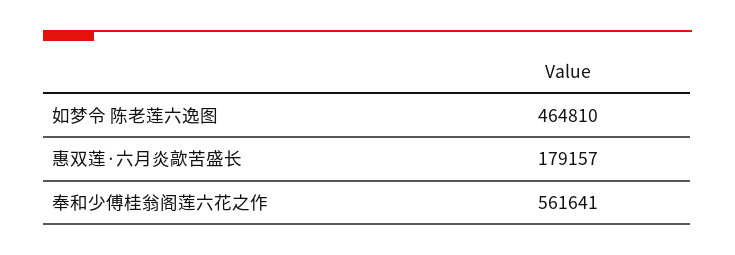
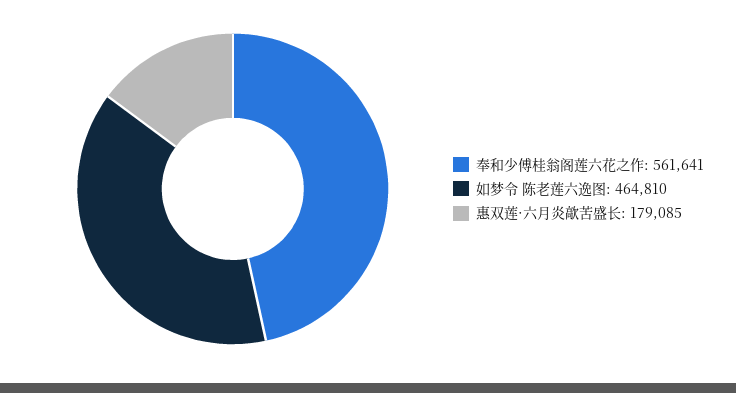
惠双莲·六月炎歊苦盛长: 179157 -> 179085

